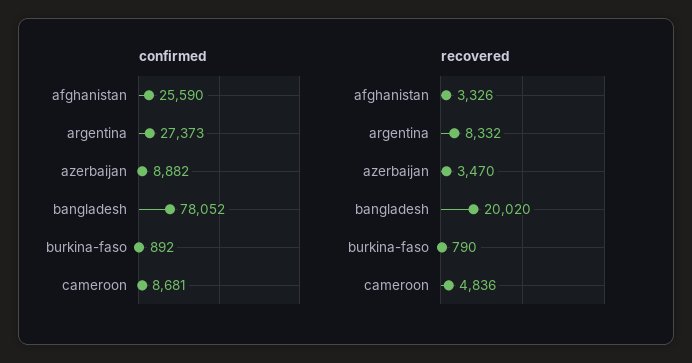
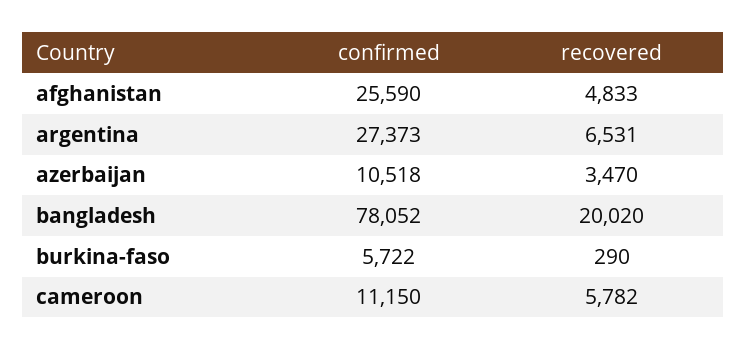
confirmed, azerbaijan: 8882 -> 10518
confirmed, burkina-faso: 892 -> 5722
confirmed, cameroon: 8681 -> 11150
recovered, afghanistan: 3326 -> 4833
recovered, argentina: 8332 -> 6531
recovered, burkina-faso: 790 -> 290
recovered, cameroon: 4836 -> 5782

